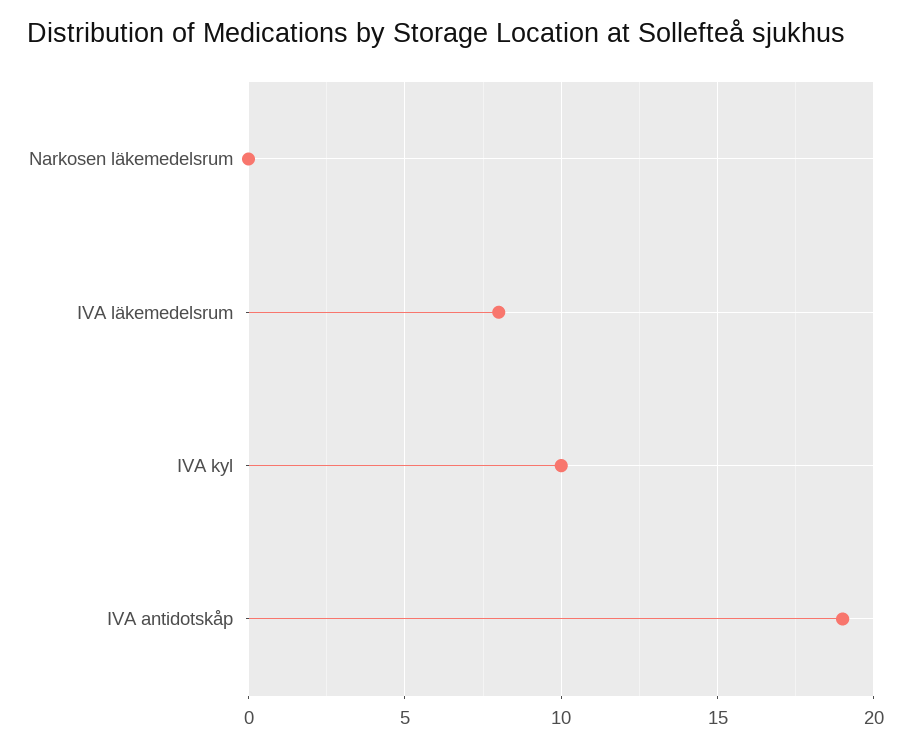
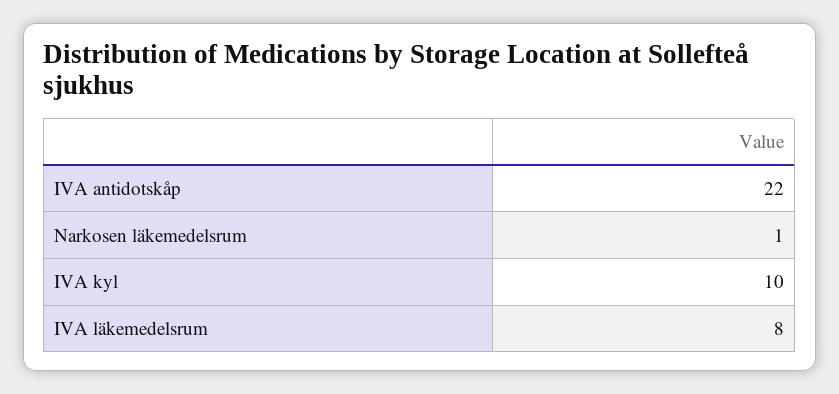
Narkosen läkemedelsrum: 0 -> 1
IVA antidotskåp: 19 -> 22

